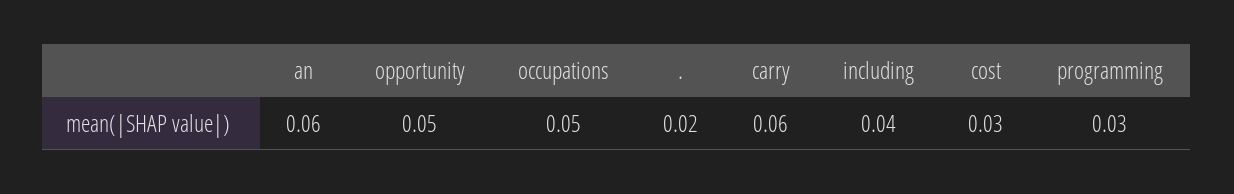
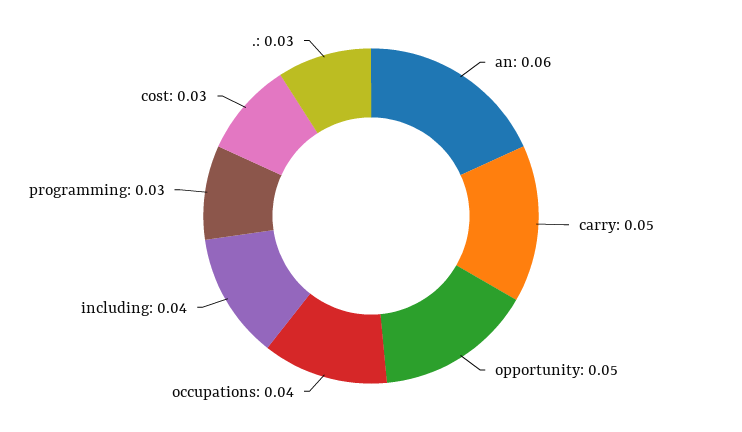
occupations: 0.05 -> 0.04
.: 0.02 -> 0.03
carry: 0.06 -> 0.05

